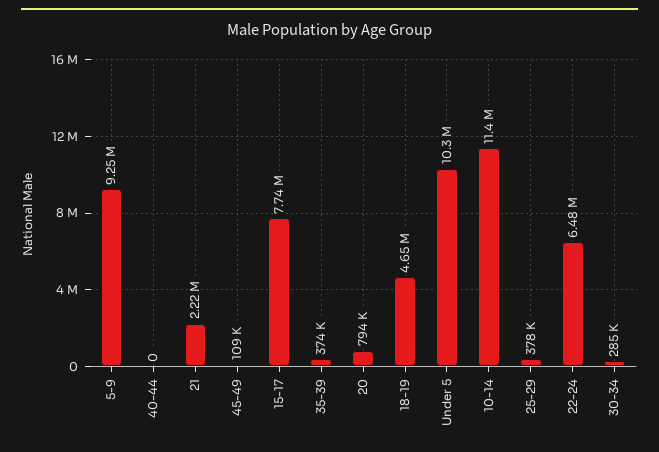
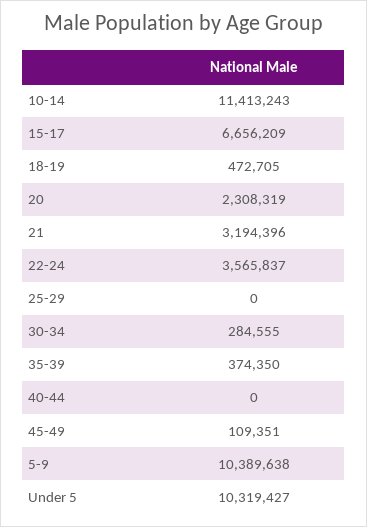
5-9: 9250000 -> 10389638
21: 2220000 -> 3194396
15-17: 7740000 -> 6656209
20: 794000 -> 2308319
18-19: 4650000 -> 472705
25-29: 378000 -> 0
22-24: 6480000 -> 3565837

